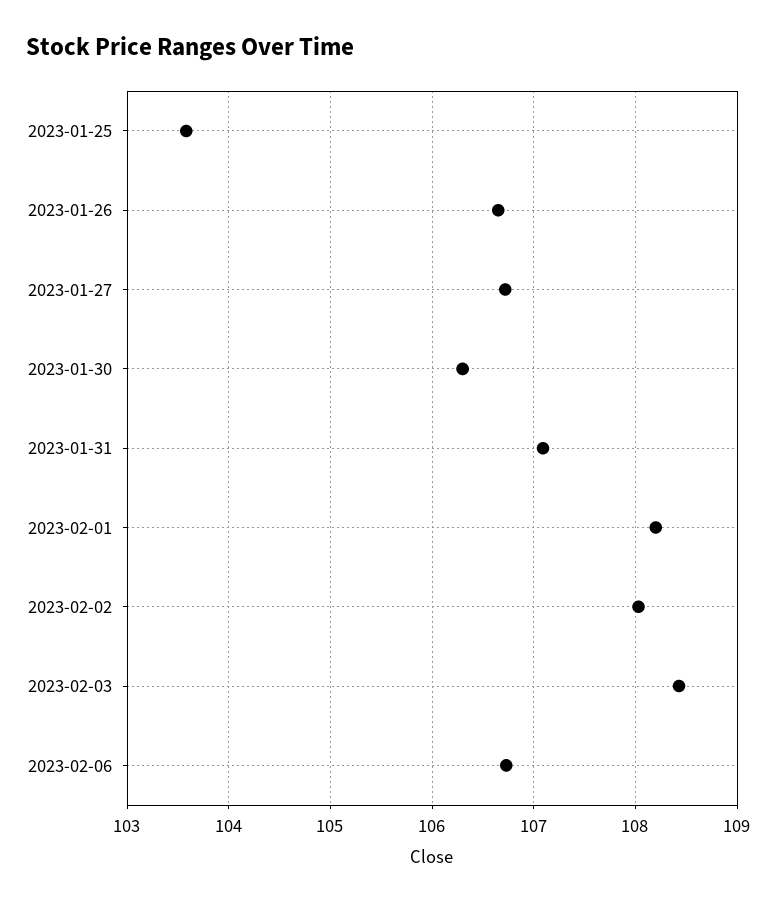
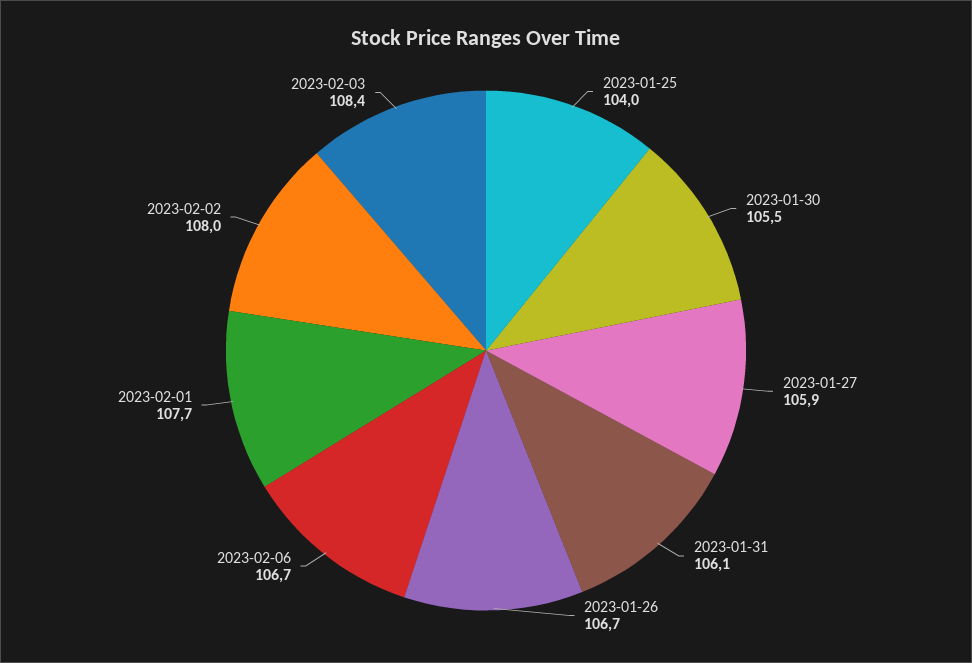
2023-01-25: 103.6 -> 104
2023-01-27: 106.7 -> 105.9
2023-01-30: 106.3 -> 105.5
2023-01-31: 107.1 -> 106.1
2023-02-01: 108.2 -> 107.7

